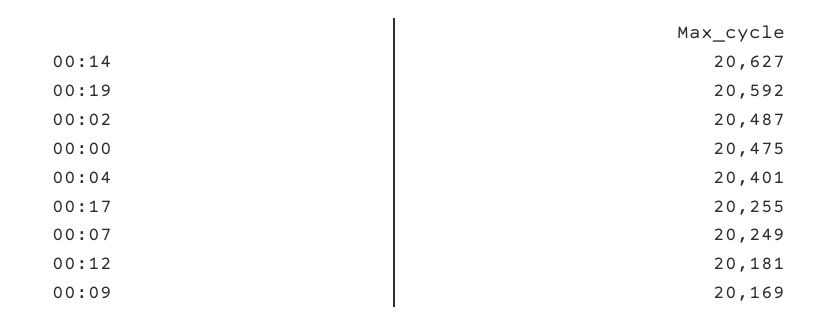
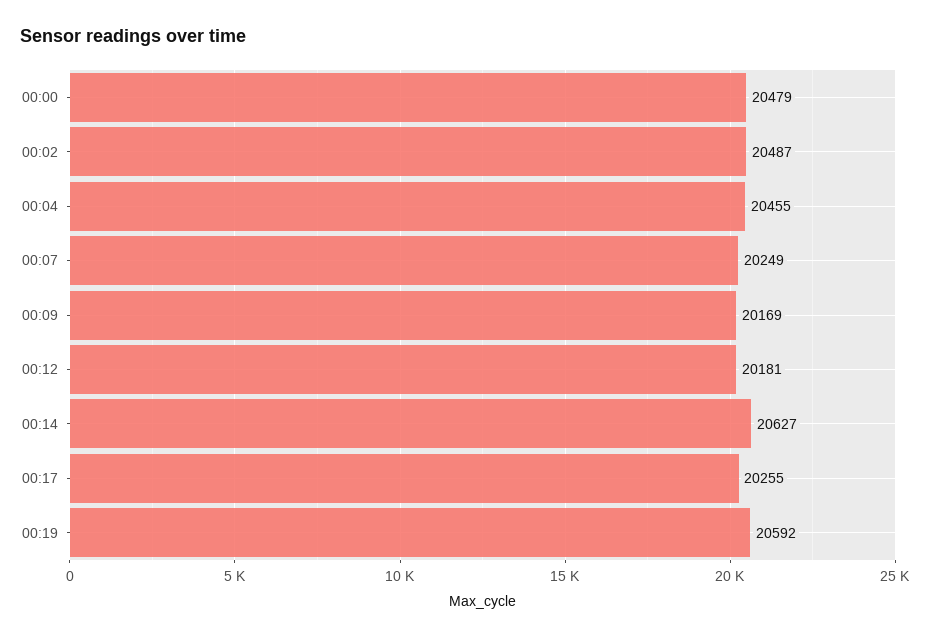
00:00: 20475 -> 20479
00:04: 20401 -> 20455

